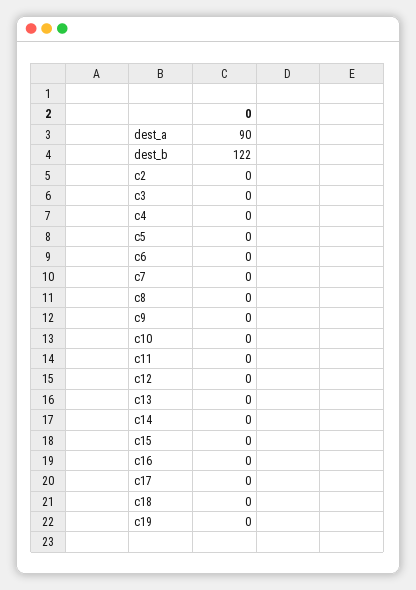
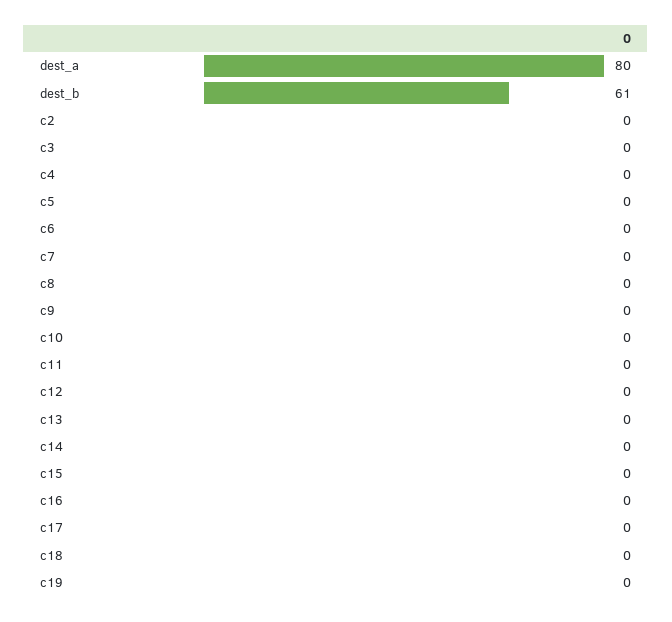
dest_a: 90 -> 80
dest_b: 122 -> 61

